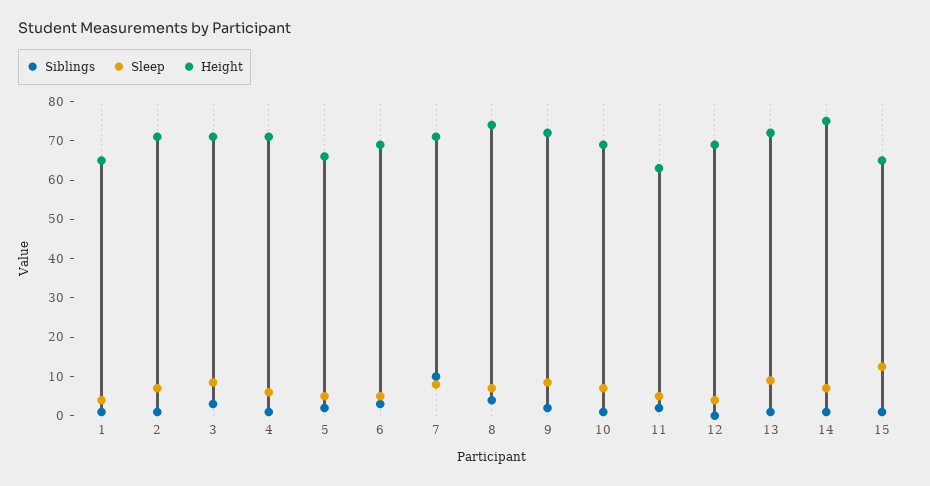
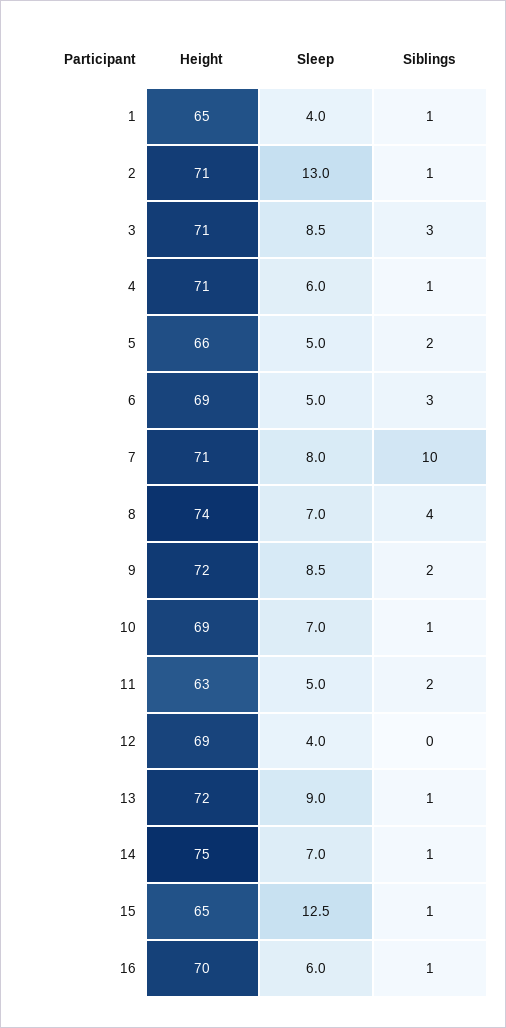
Sleep, 2: 7.5 -> 13
Height, 16: none -> 70
Sleep, 16: none -> 6
Siblings, 16: none -> 1

